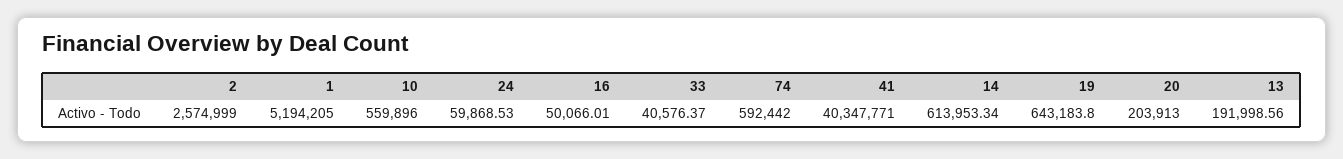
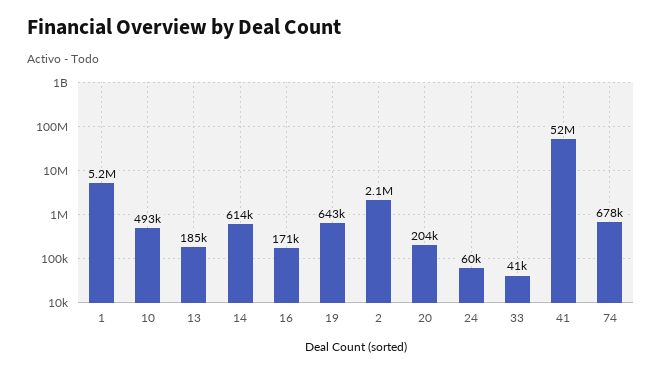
2: 2574999 -> 2100000
10: 559896 -> 493000
16: 50066.01 -> 171000
74: 592442 -> 678000
41: 40347771 -> 52000000
13: 191998.56 -> 185000

